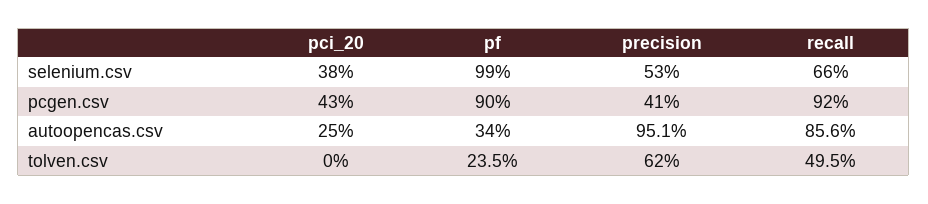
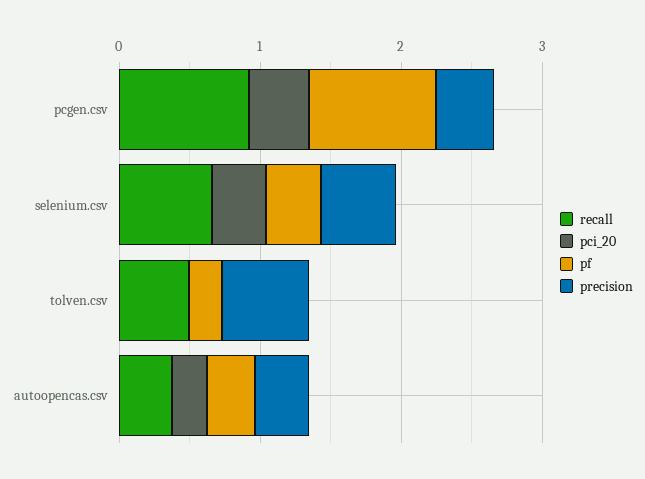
pf, selenium.csv: 0.99 -> 0.4
precision, autoopencas.csv: 0.951 -> 0.4
recall, autoopencas.csv: 0.856 -> 0.4

